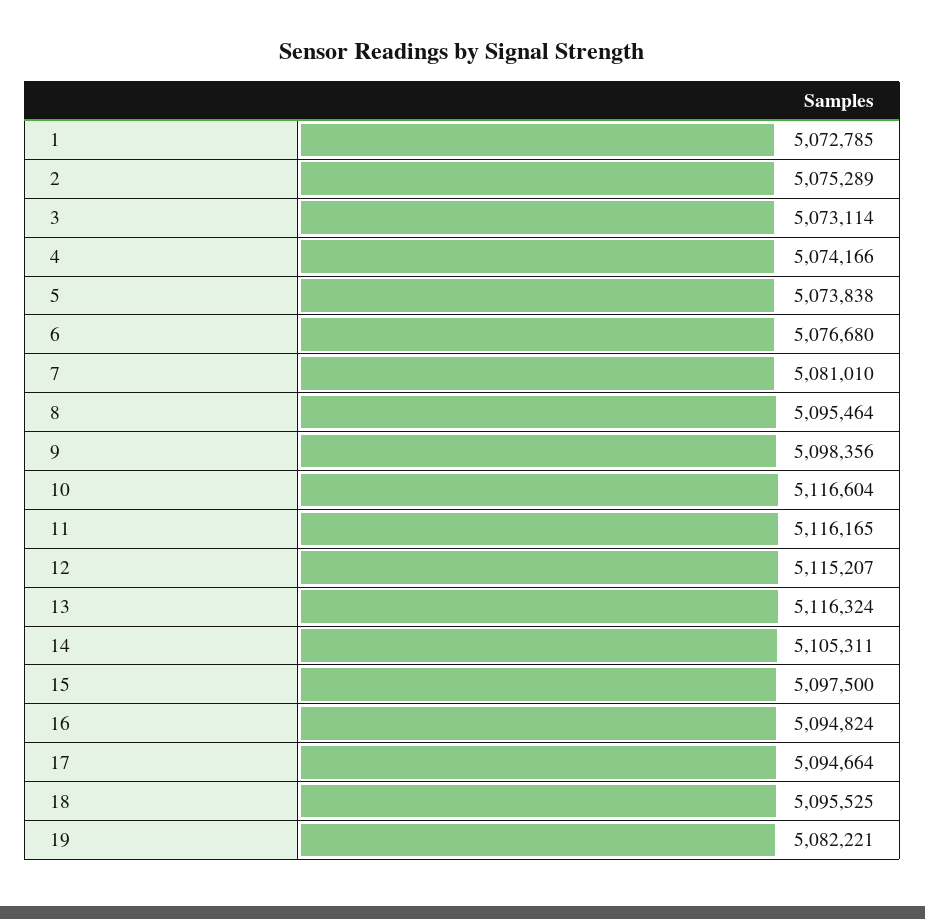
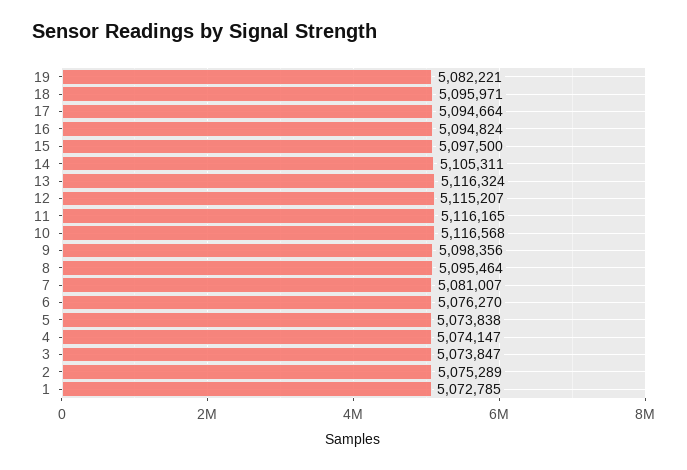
3: 5073114 -> 5073847
4: 5074166 -> 5074147
6: 5076680 -> 5076270
7: 5081010 -> 5081007
10: 5116604 -> 5116568
18: 5095525 -> 5095971

